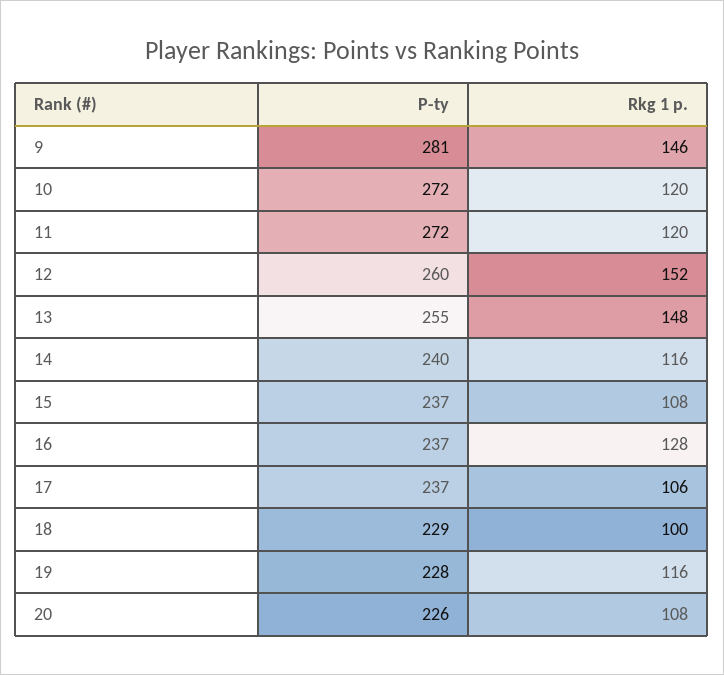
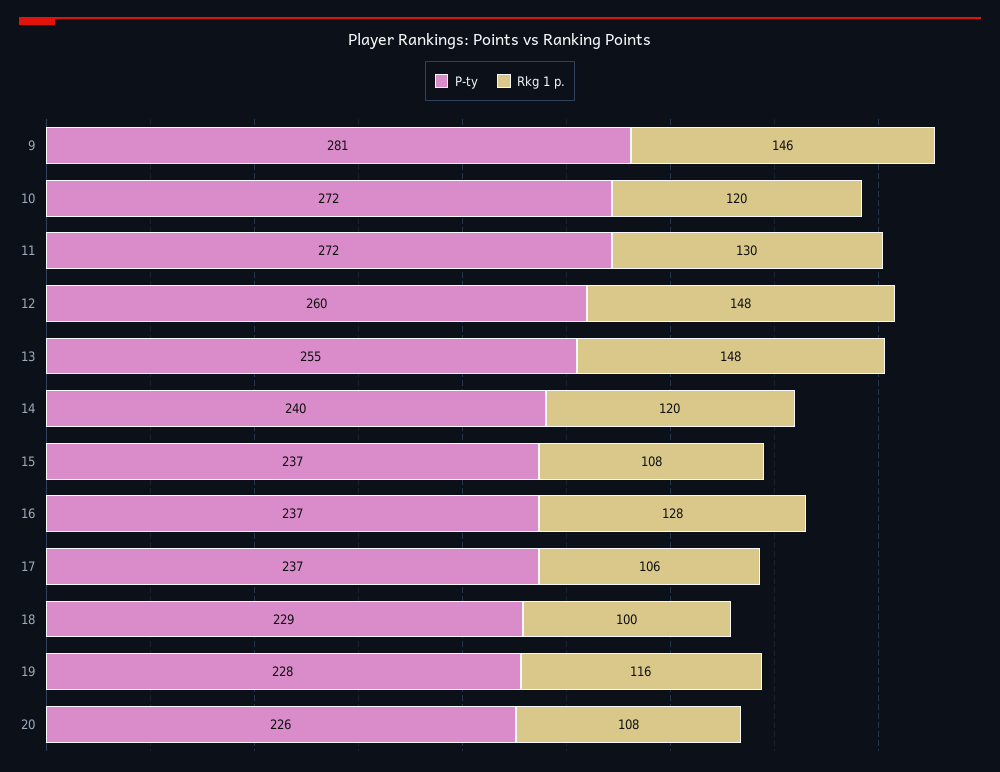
Rkg 1 p., 11: 120 -> 130
Rkg 1 p., 12: 152 -> 148
Rkg 1 p., 14: 116 -> 120

